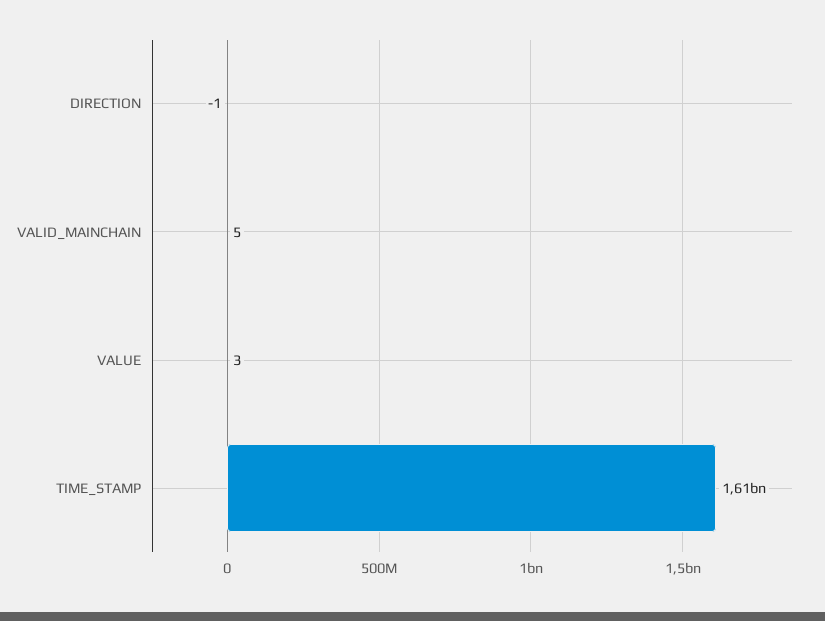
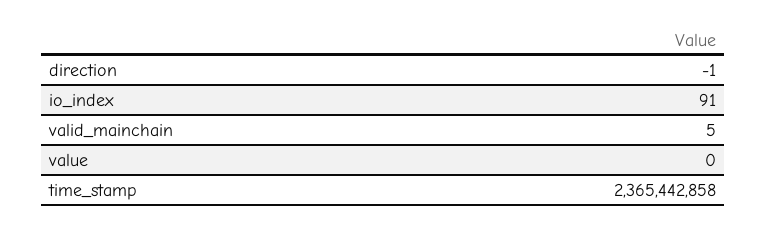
VALUE: 3 -> 0
TIME_STAMP: 1610000000 -> 2365442858
io_index: none -> 91

